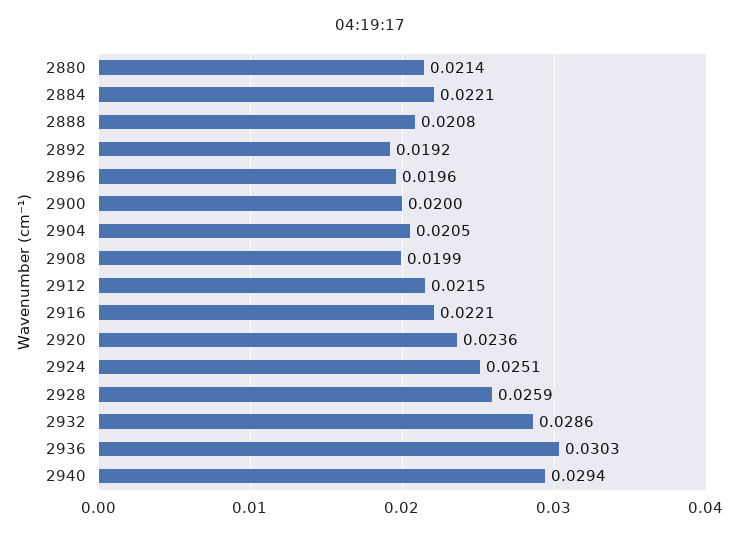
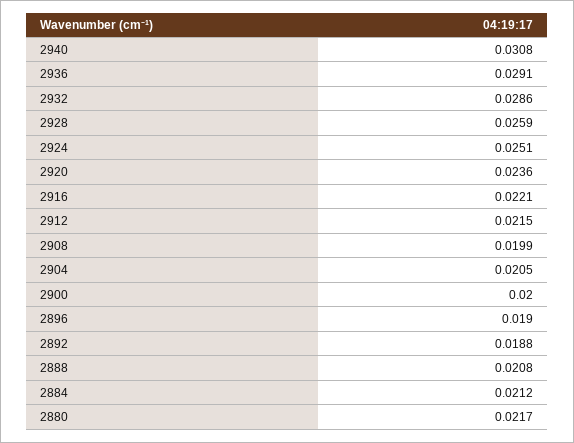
2880: 0.0214 -> 0.0217
2884: 0.0221 -> 0.0212
2892: 0.0192 -> 0.0188
2896: 0.0196 -> 0.019
2936: 0.0303 -> 0.0291
2940: 0.0294 -> 0.0308

